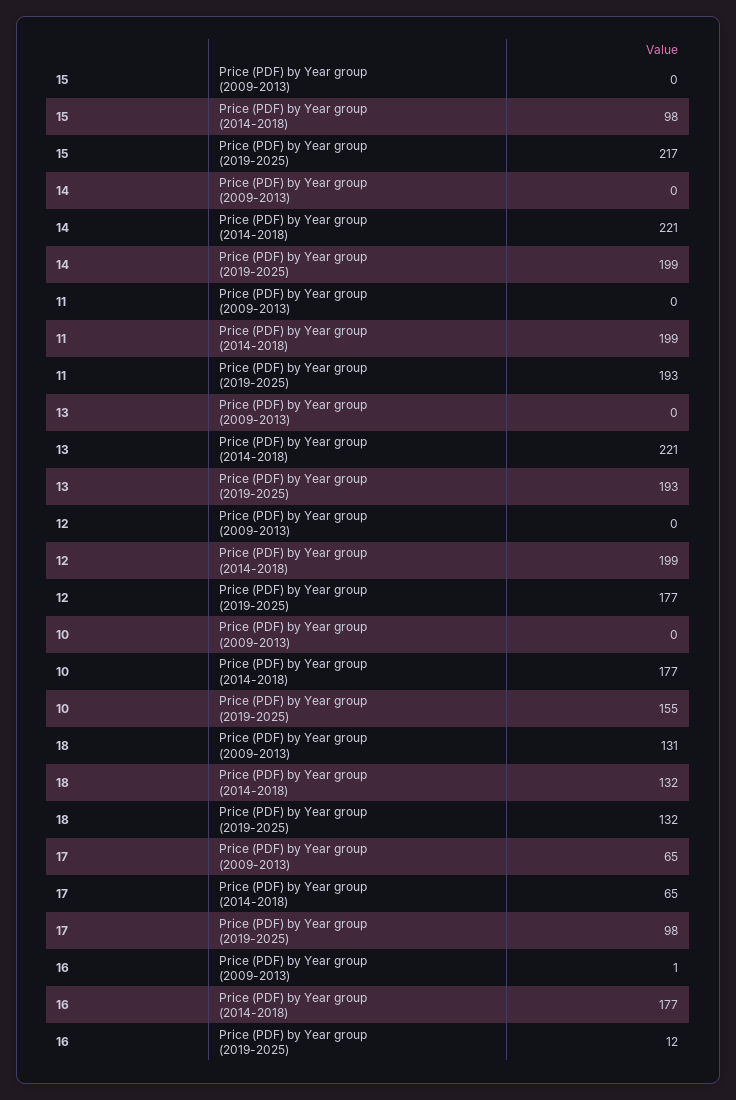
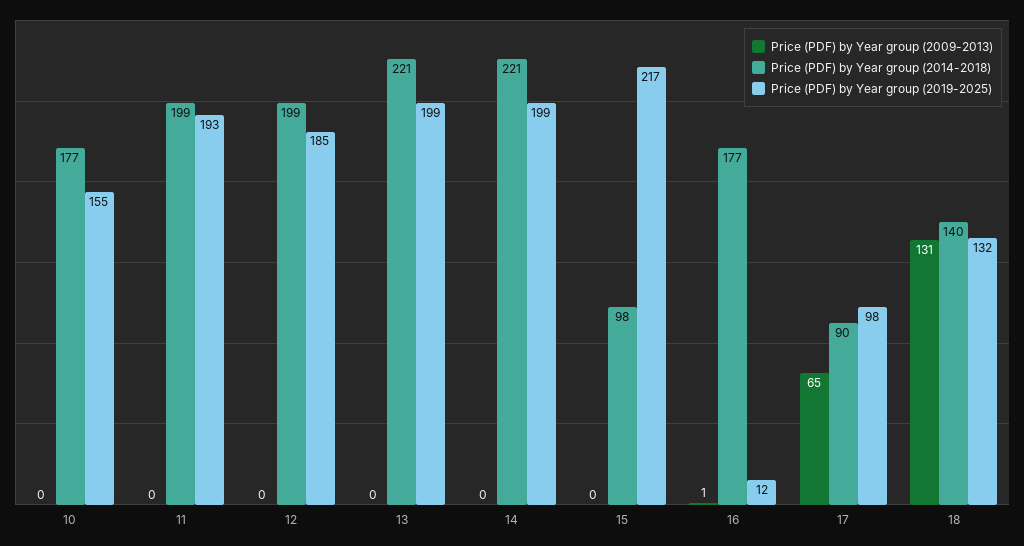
Price (PDF) by Year group (2019-2025), 13: 193 -> 199
Price (PDF) by Year group (2019-2025), 12: 177 -> 185
Price (PDF) by Year group (2014-2018), 18: 132 -> 140
Price (PDF) by Year group (2014-2018), 17: 65 -> 90

